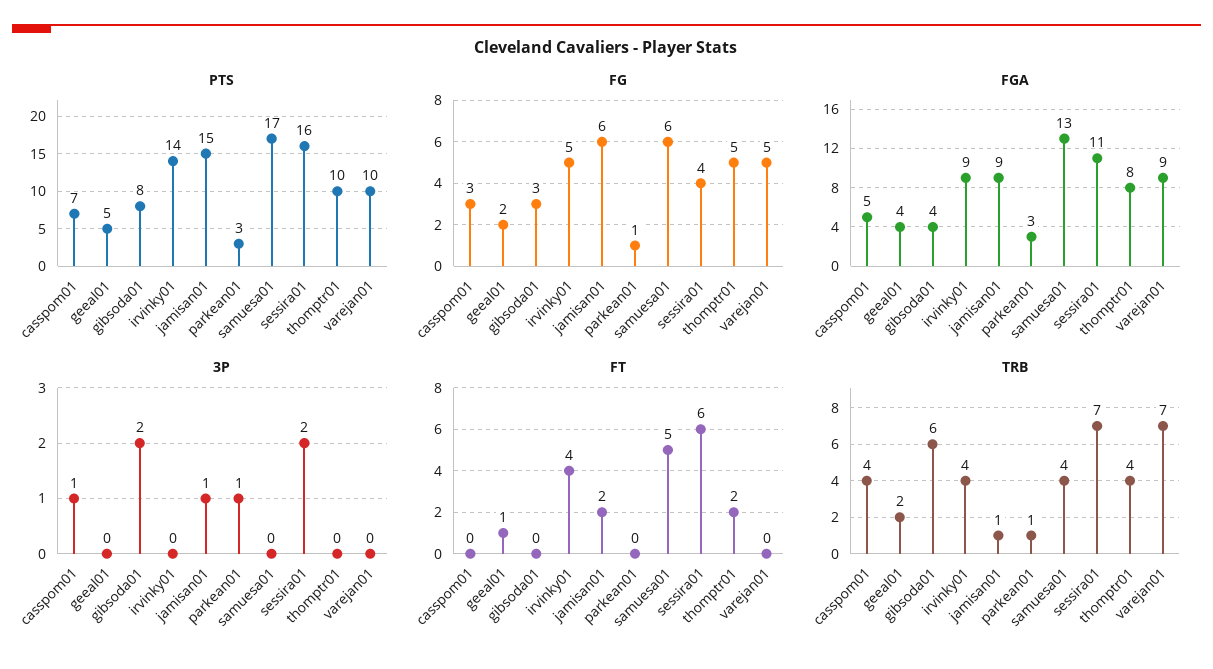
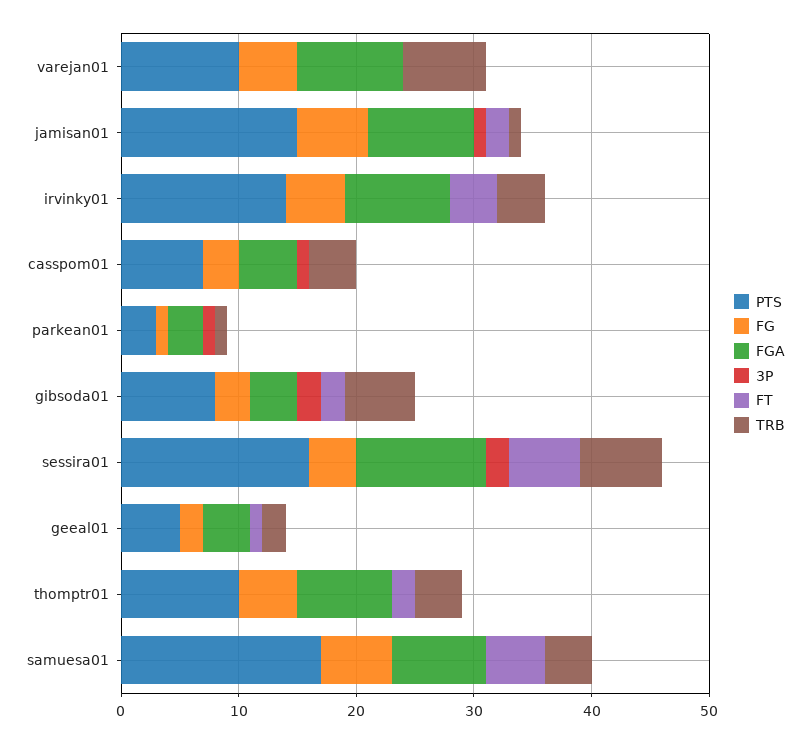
FGA, samuesa01: 13 -> 8
FT, gibsoda01: 0 -> 2

